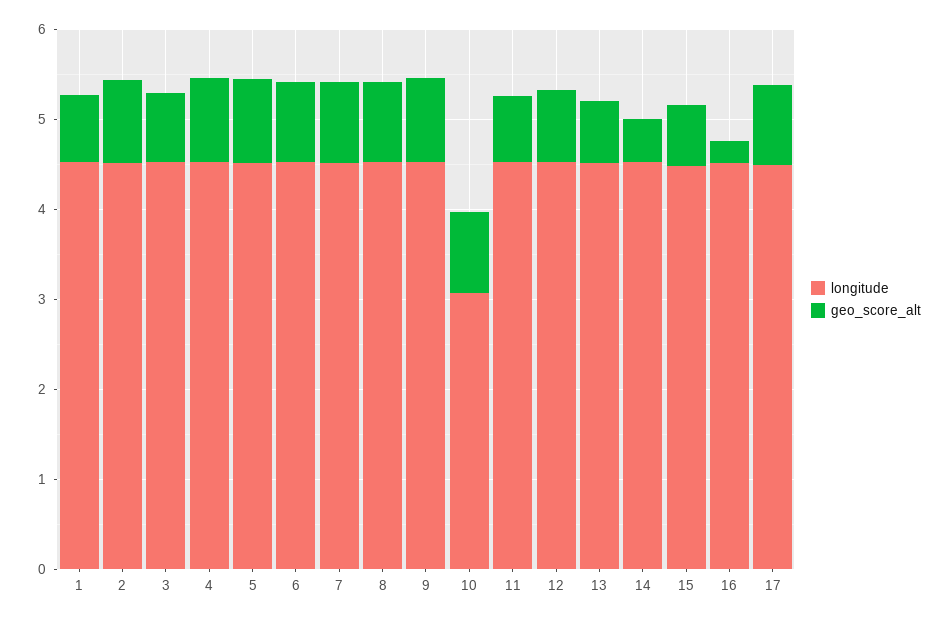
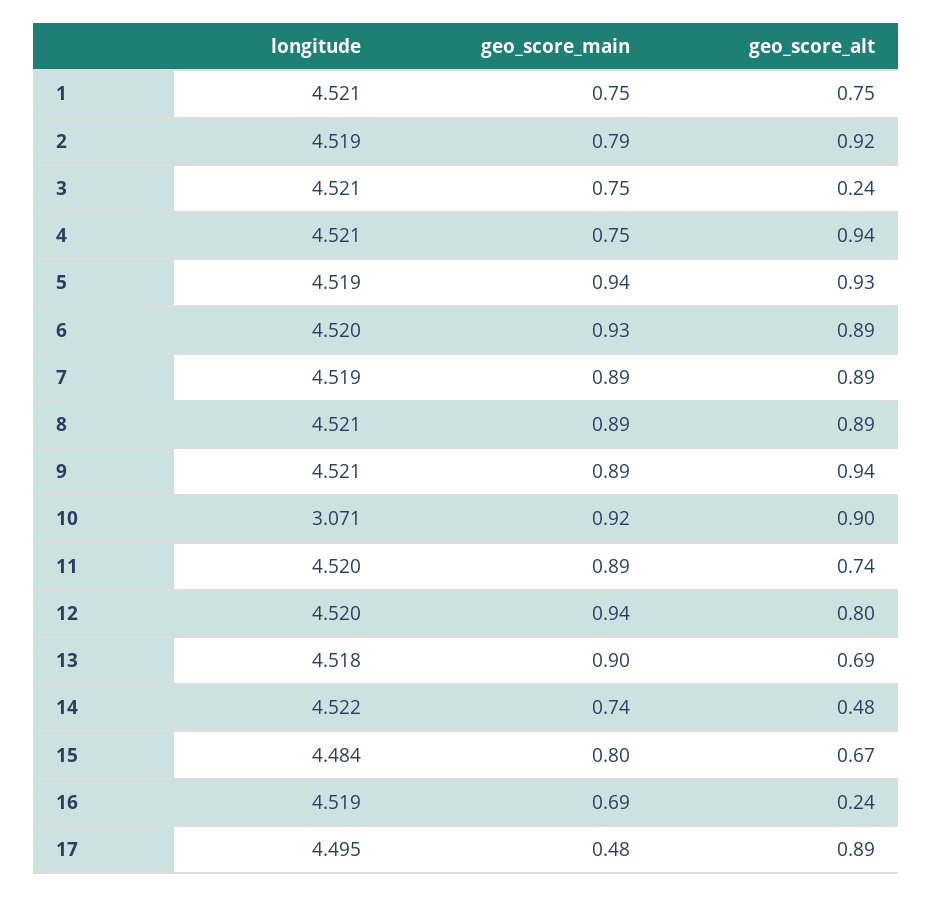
geo_score_alt, 3: 0.8 -> 0.24
geo_score_main, 1: none -> 0.75
geo_score_main, 2: none -> 0.79
geo_score_main, 3: none -> 0.75
geo_score_main, 4: none -> 0.75
geo_score_main, 5: none -> 0.94
geo_score_main, 6: none -> 0.93
geo_score_main, 7: none -> 0.89
geo_score_main, 8: none -> 0.89
geo_score_main, 9: none -> 0.89
geo_score_main, 10: none -> 0.92
geo_score_main, 11: none -> 0.89
geo_score_main, 12: none -> 0.94
geo_score_main, 13: none -> 0.9
geo_score_main, 14: none -> 0.74
geo_score_main, 15: none -> 0.8
geo_score_main, 16: none -> 0.69
geo_score_main, 17: none -> 0.48

